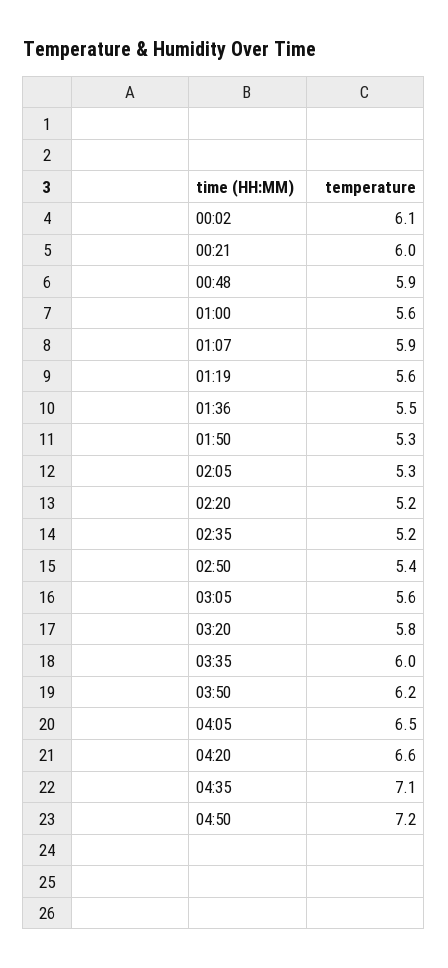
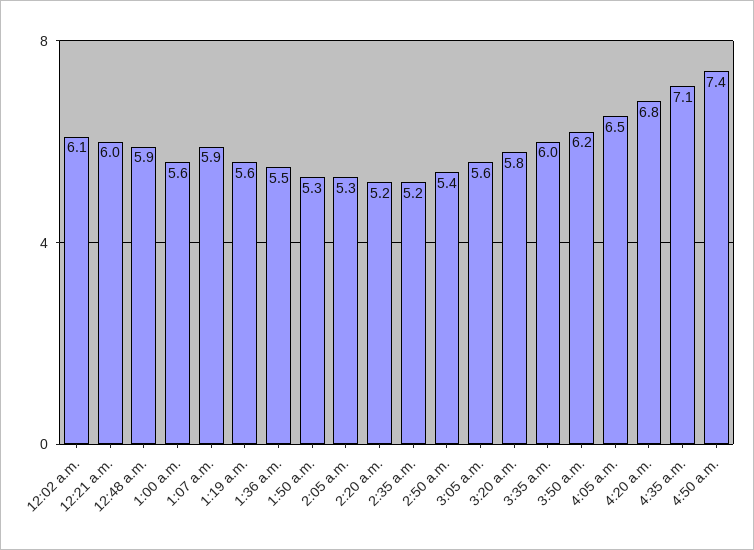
04:20: 6.6 -> 6.8
04:50: 7.2 -> 7.4

